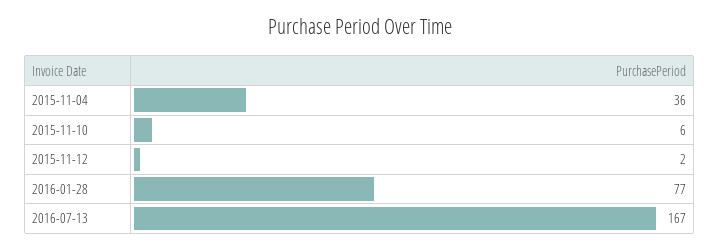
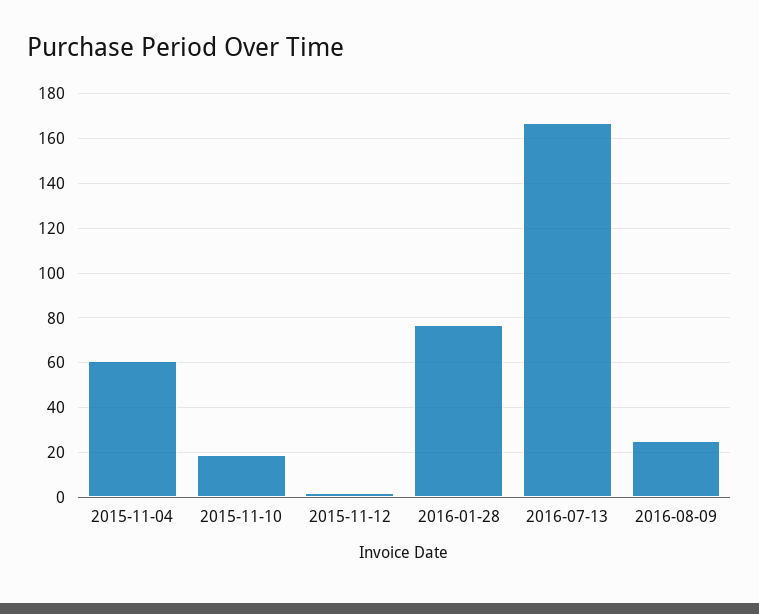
2015-11-04: 36 -> 60
2015-11-10: 6 -> 20
2016-08-09: none -> 25

